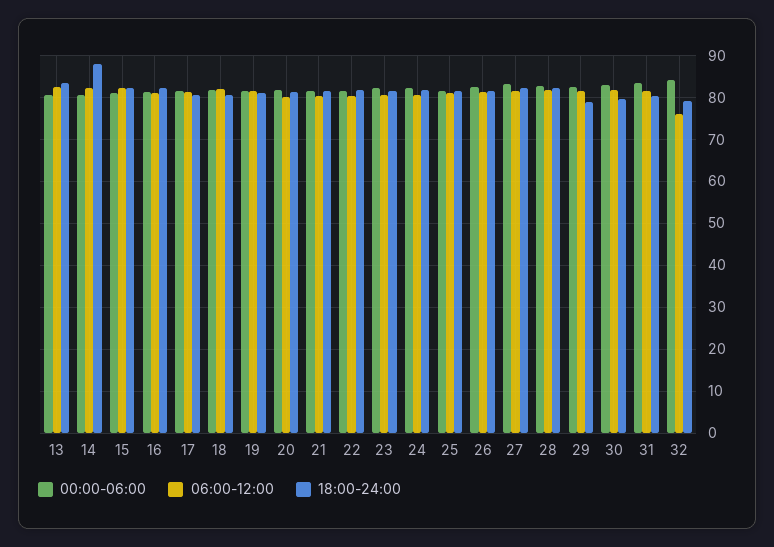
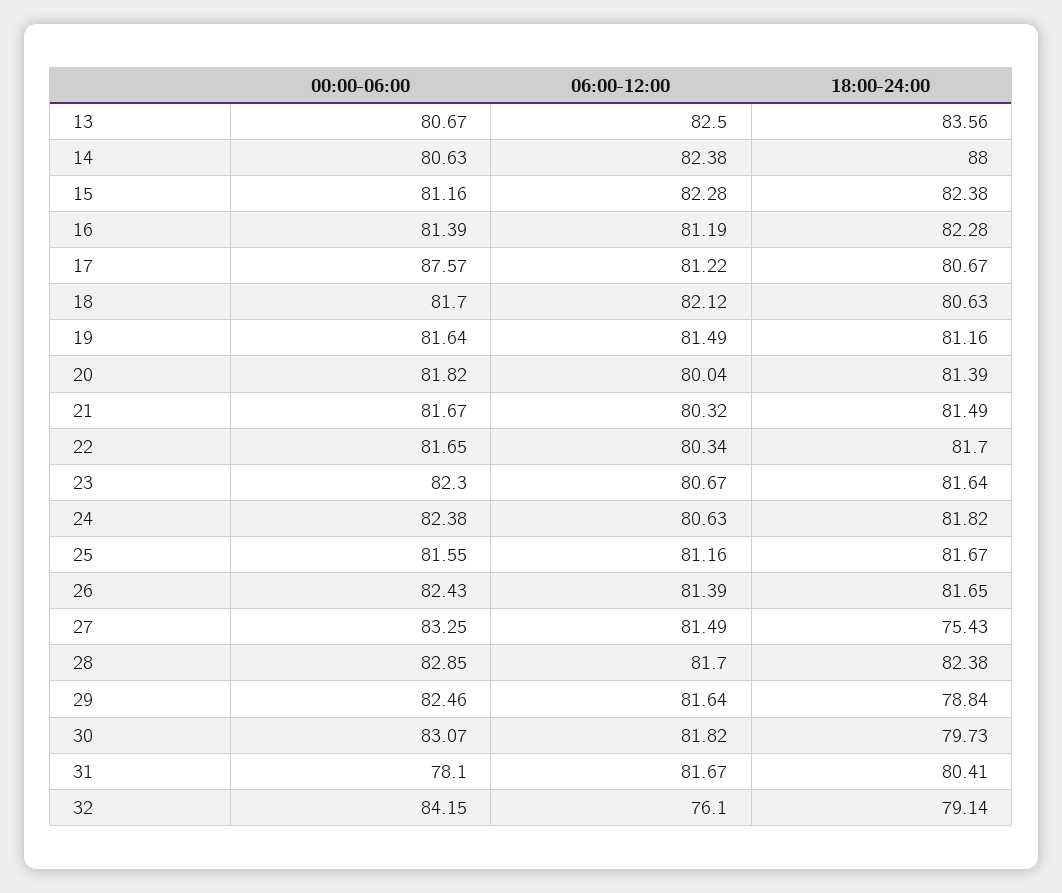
00:00-06:00, 17: 82 -> 87.57
18:00-24:00, 27: 82 -> 75.43
00:00-06:00, 31: 84 -> 78.1

